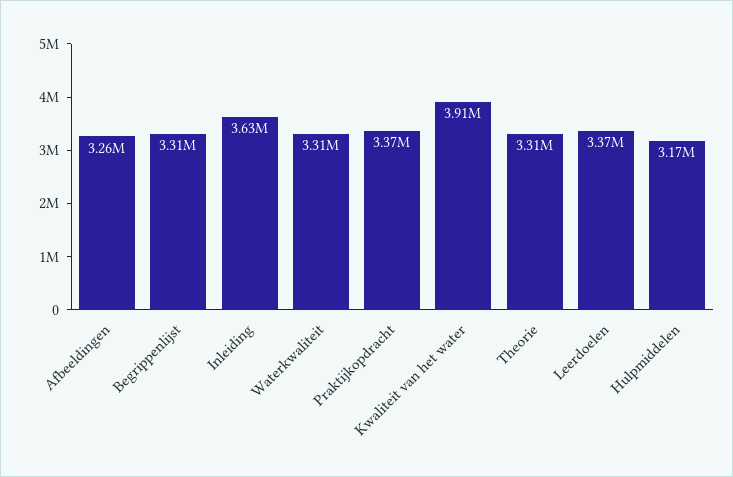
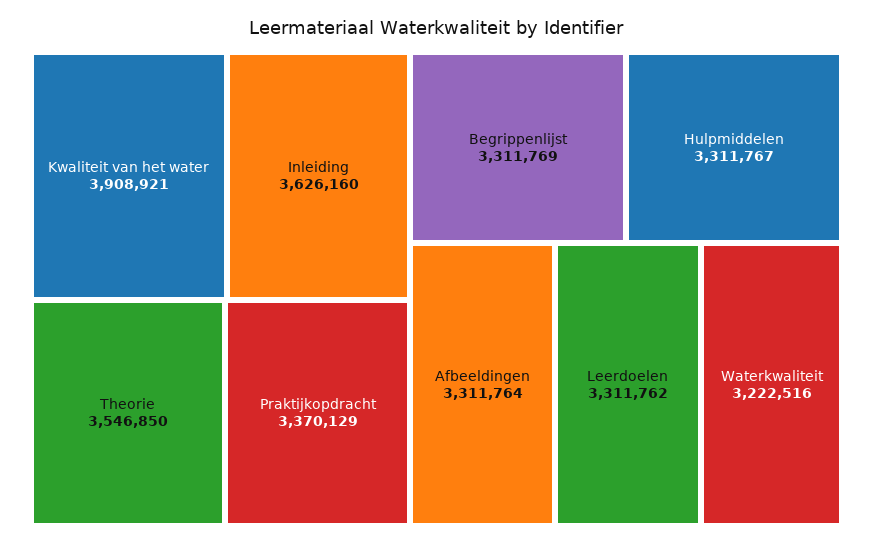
Afbeeldingen: 3260000 -> 3311764
Waterkwaliteit: 3310000 -> 3222516
Theorie: 3310000 -> 3546850
Leerdoelen: 3370000 -> 3311762
Hulpmiddelen: 3170000 -> 3311767

